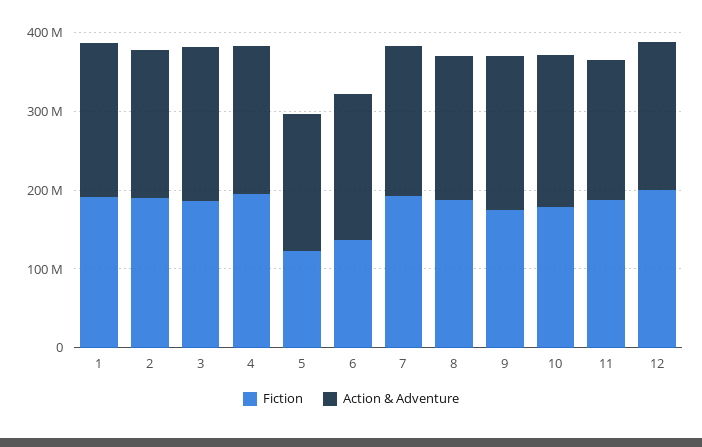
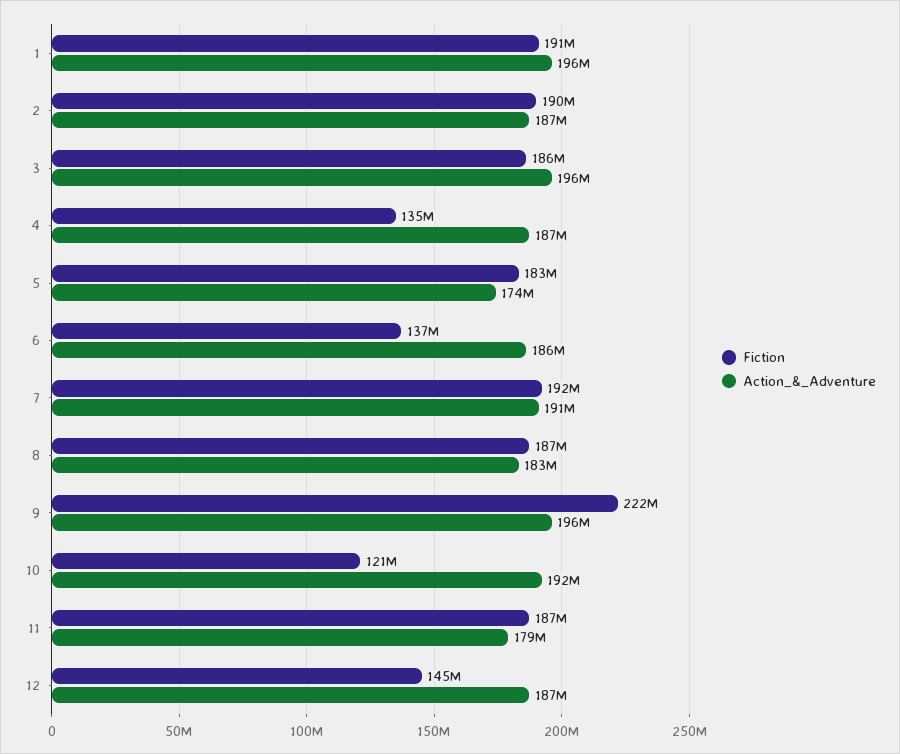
Fiction, 4: 200000000 -> 135000000
Fiction, 5: 120000000 -> 183000000
Fiction, 9: 180000000 -> 222000000
Fiction, 10: 180000000 -> 121000000
Fiction, 12: 200000000 -> 145000000

